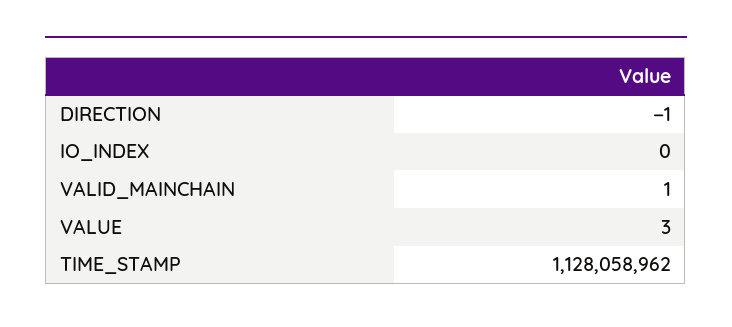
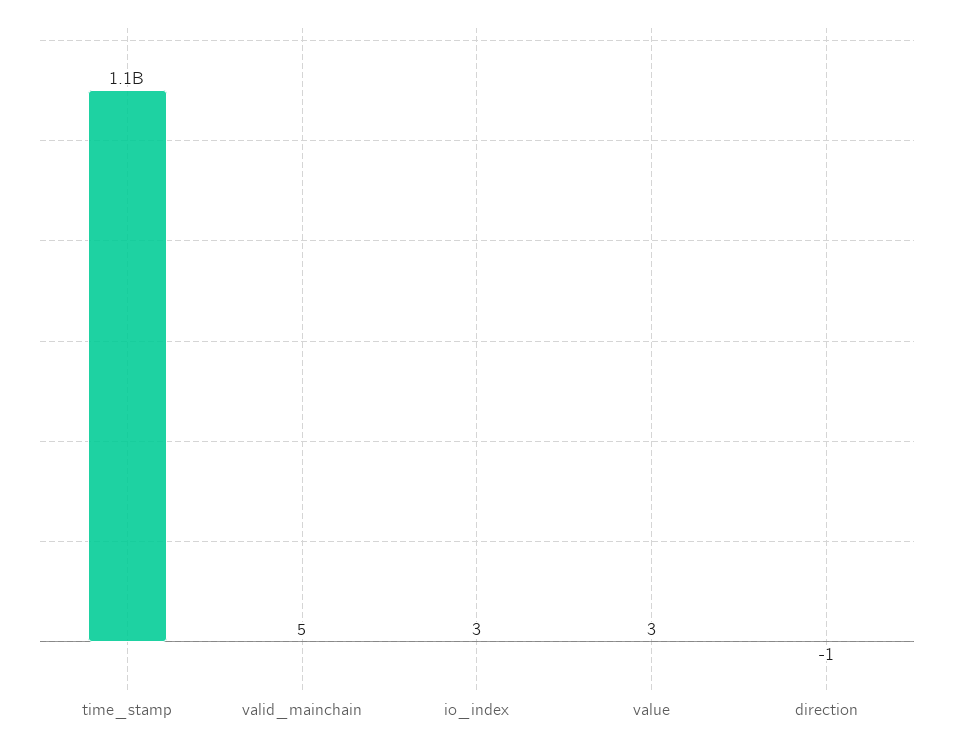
IO_INDEX: 0 -> 3
VALID_MAINCHAIN: 1 -> 5

